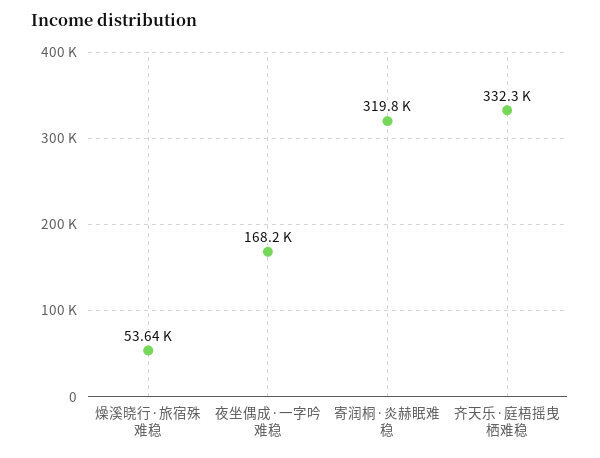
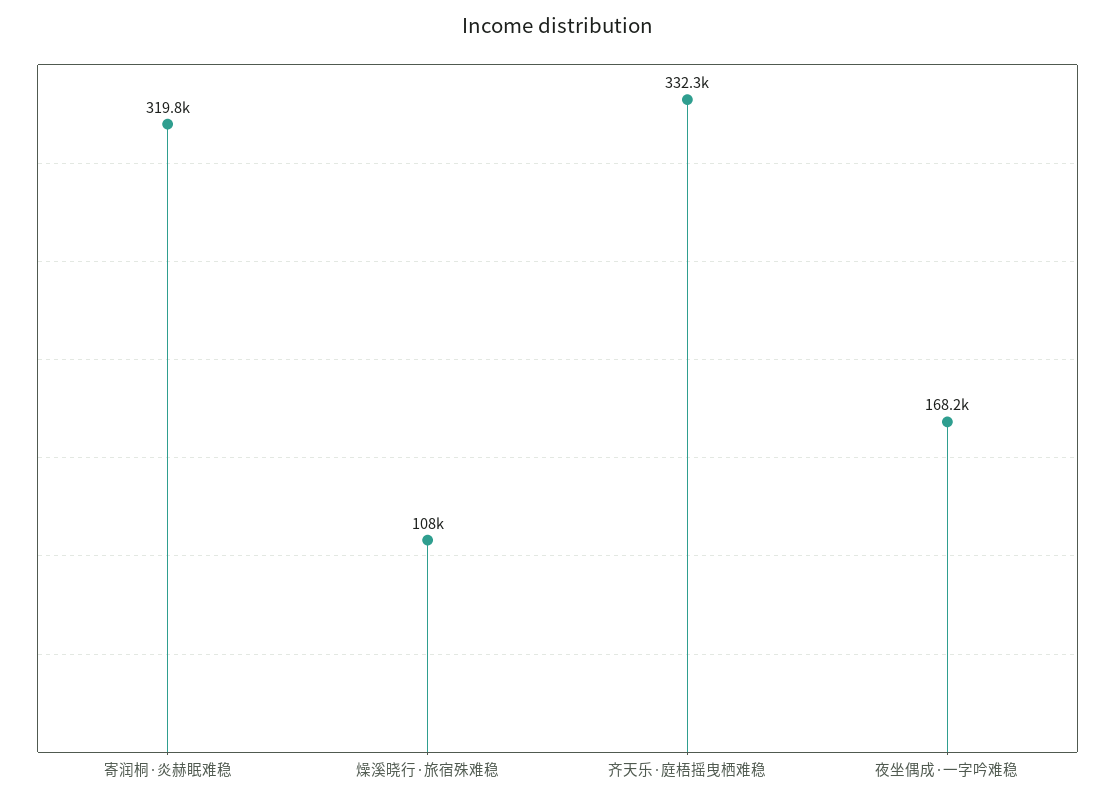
燥溪晓行·旅宿殊难稳: 53640 -> 108000

